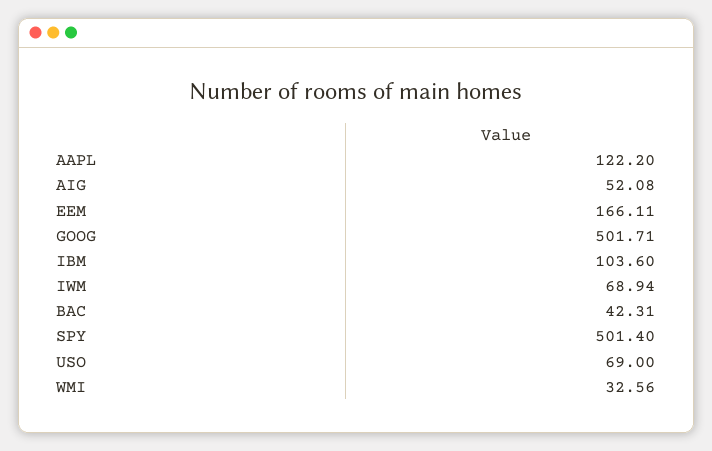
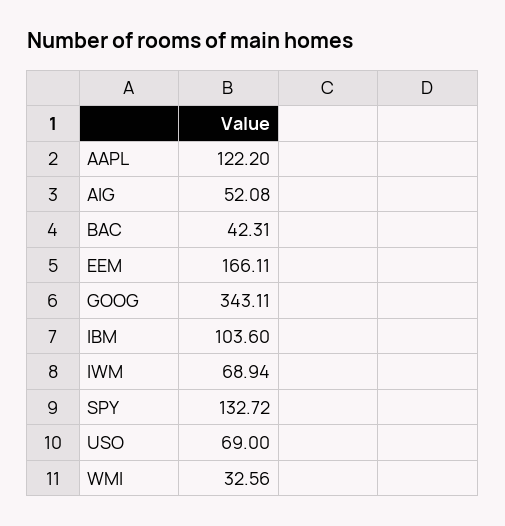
GOOG: 501.71 -> 343.11
SPY: 501.4 -> 132.72

